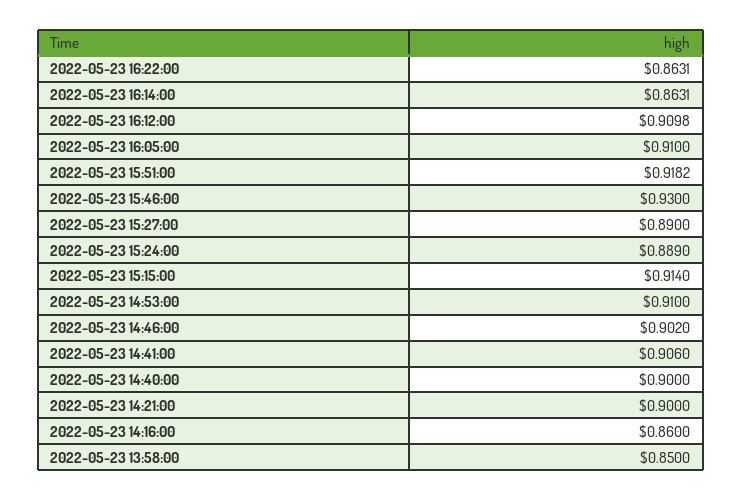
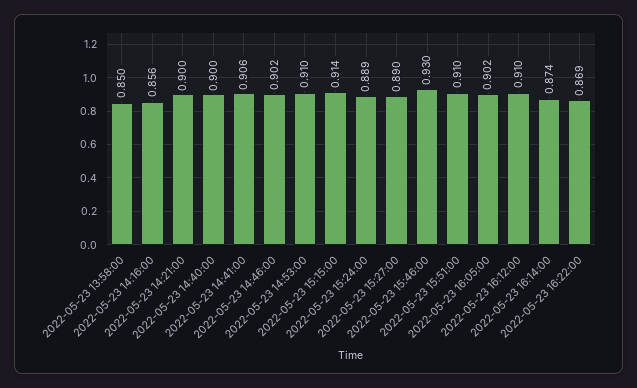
2022-05-23 16:22:00: 0.8631 -> 0.869
2022-05-23 16:14:00: 0.8631 -> 0.874
2022-05-23 16:05:00: 0.91 -> 0.902
2022-05-23 15:51:00: 0.9182 -> 0.91
2022-05-23 14:16:00: 0.86 -> 0.856

